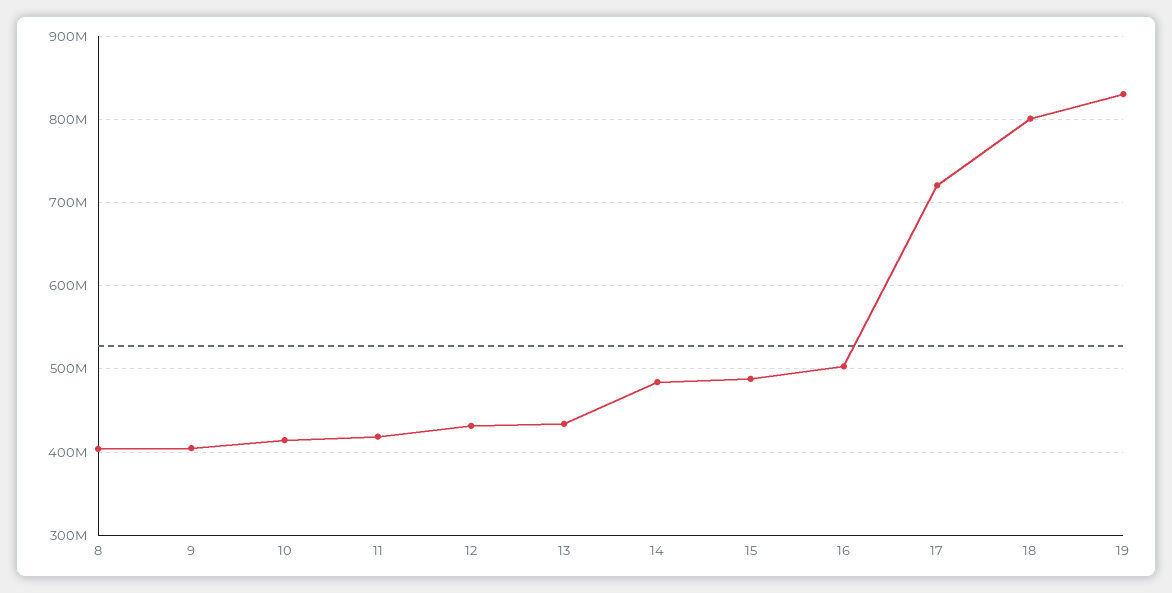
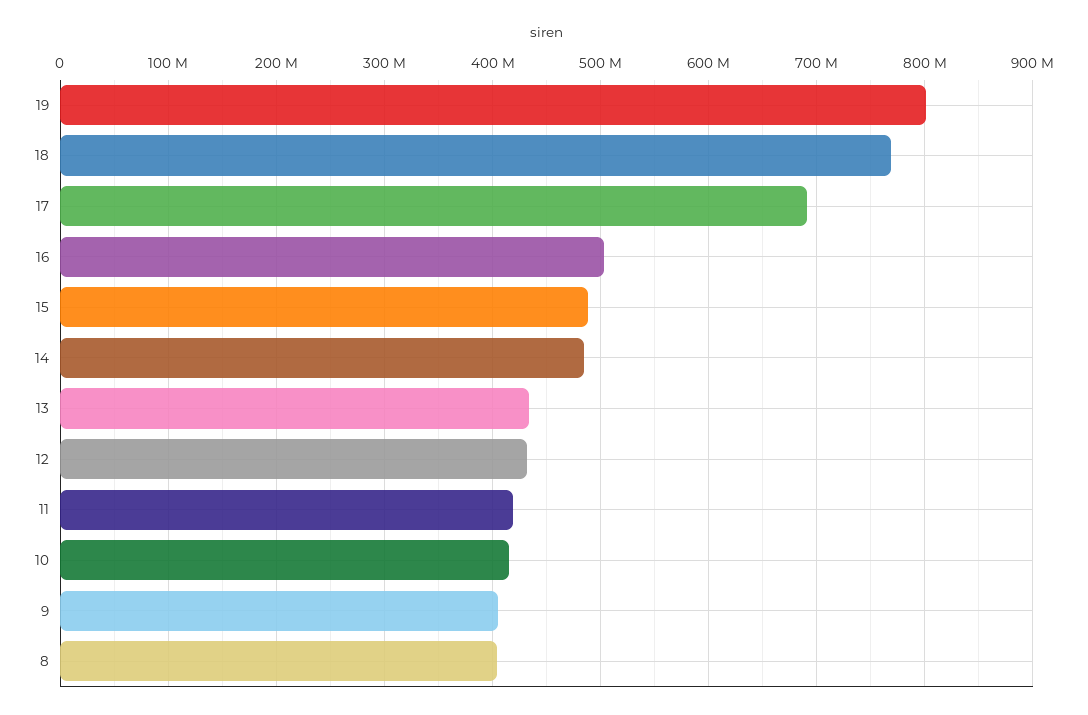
17: 720000000 -> 690000000
18: 800000000 -> 770000000
19: 830000000 -> 800000000

